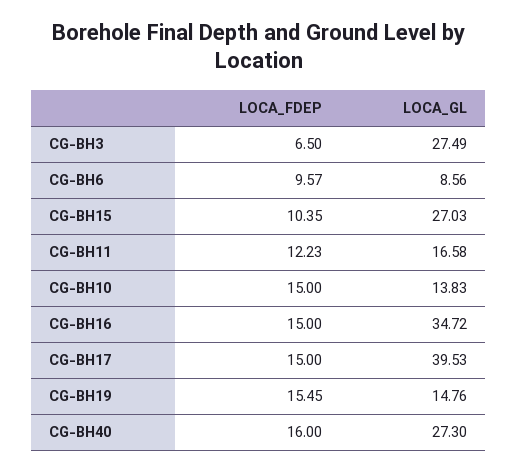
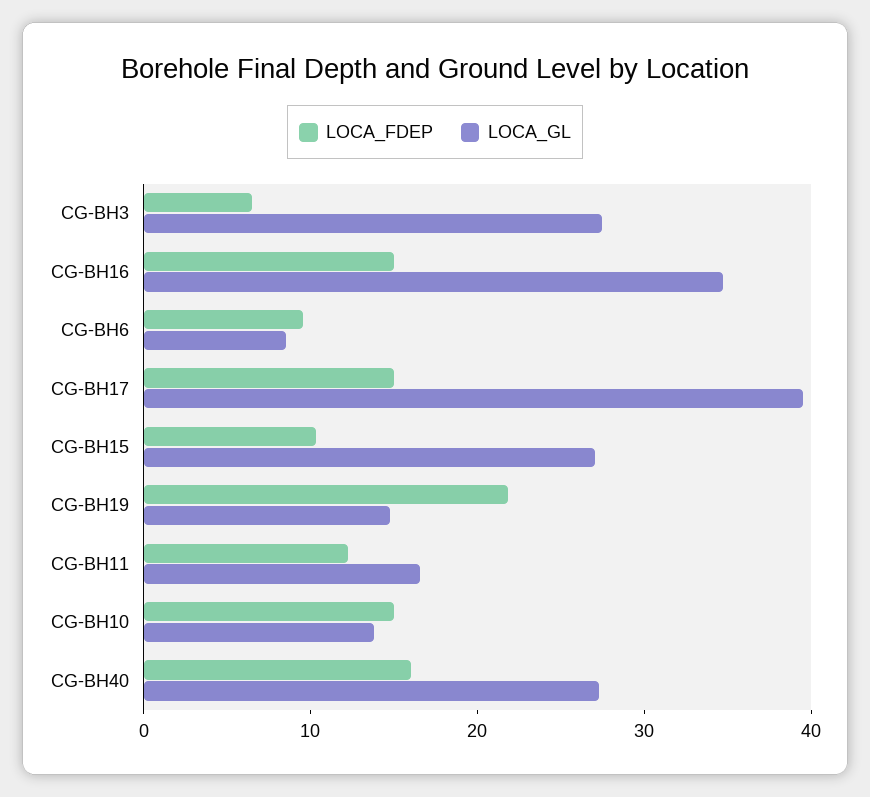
LOCA_FDEP, CG-BH19: 15.45 -> 22

